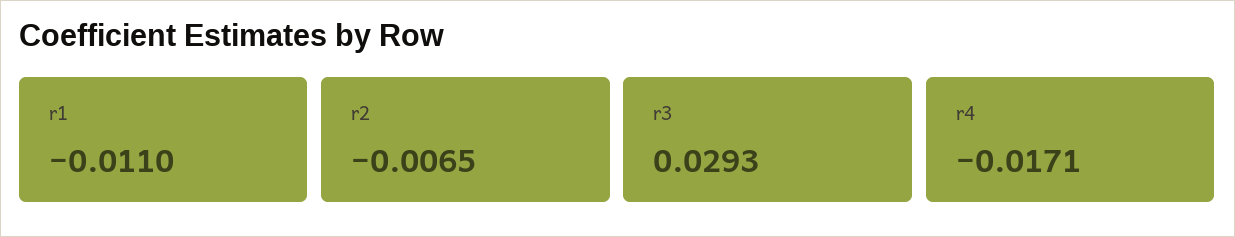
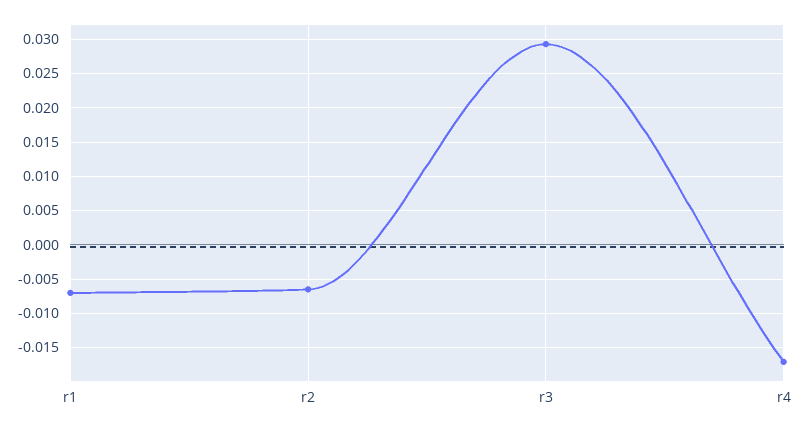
r1: -0.011 -> -0.007

